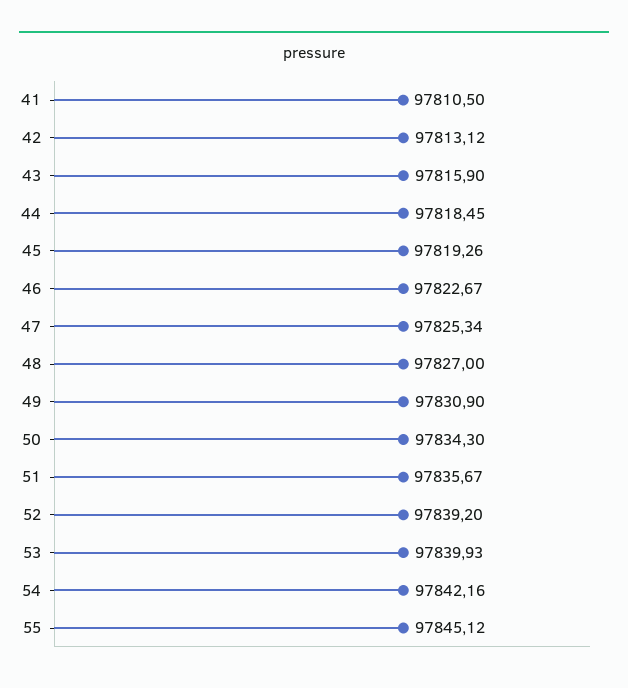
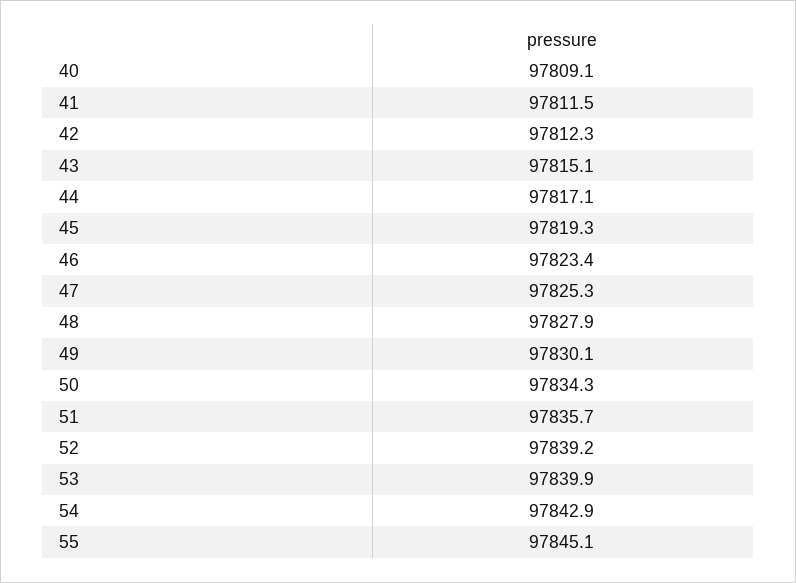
41: 97810.5 -> 97811.5
42: 97813.12 -> 97812.3
43: 97815.9 -> 97815.1
44: 97818.45 -> 97817.1
46: 97822.67 -> 97823.4
48: 97827 -> 97827.9
49: 97830.9 -> 97830.1
54: 97842.16 -> 97842.9
40: none -> 97809.1

